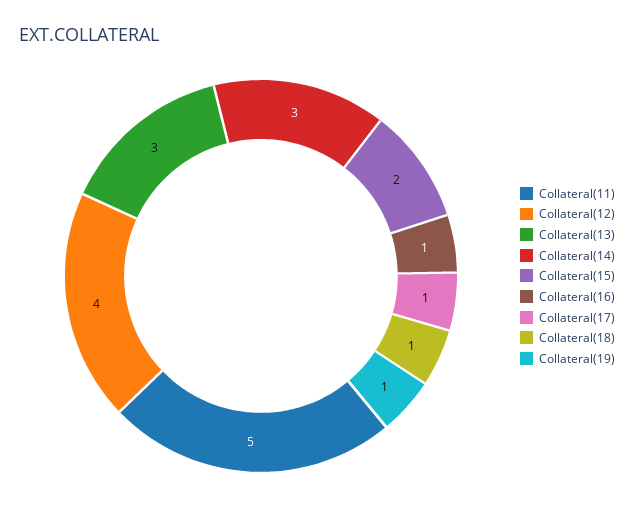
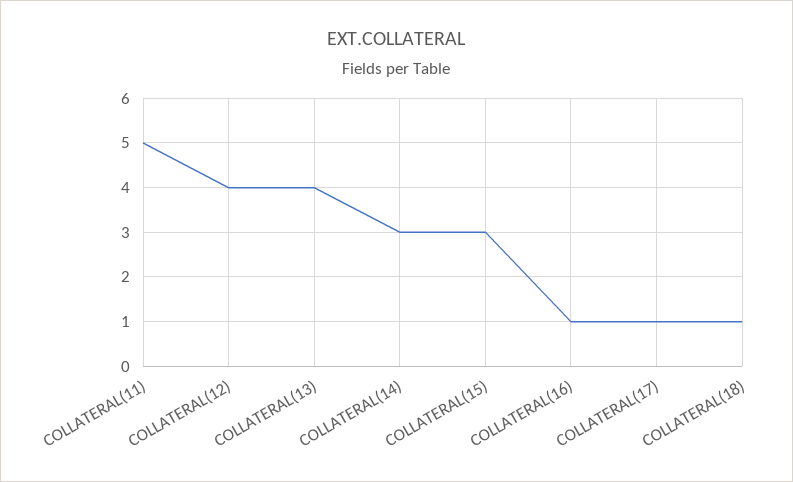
Collateral(13): 3 -> 4
Collateral(15): 2 -> 3
Collateral(19): 1 -> none

